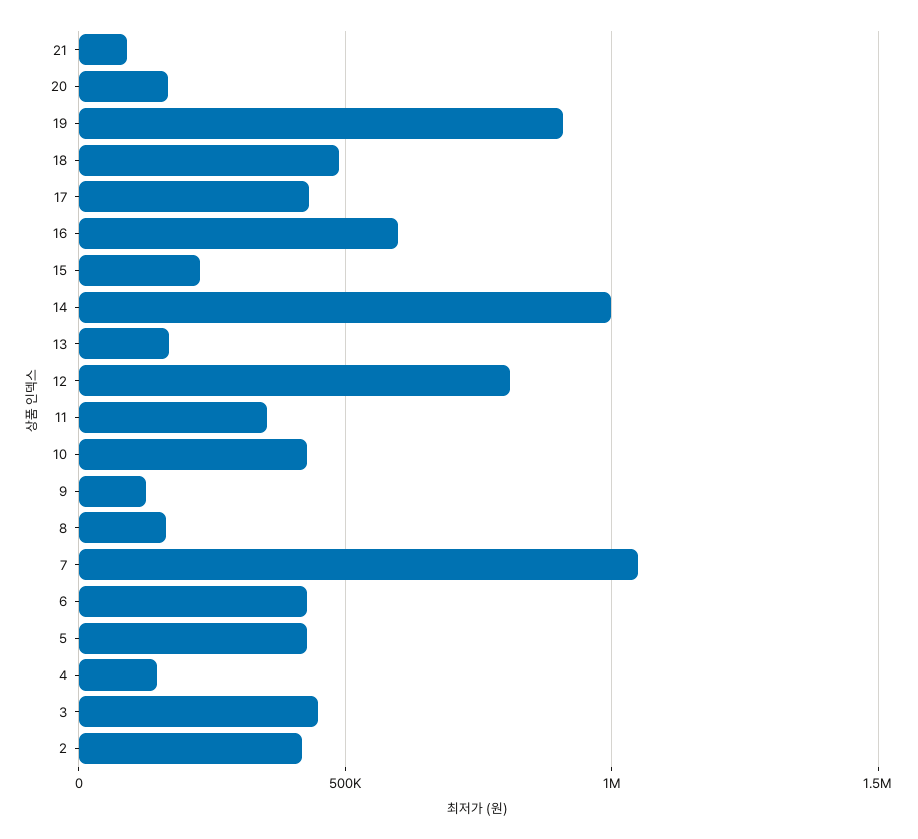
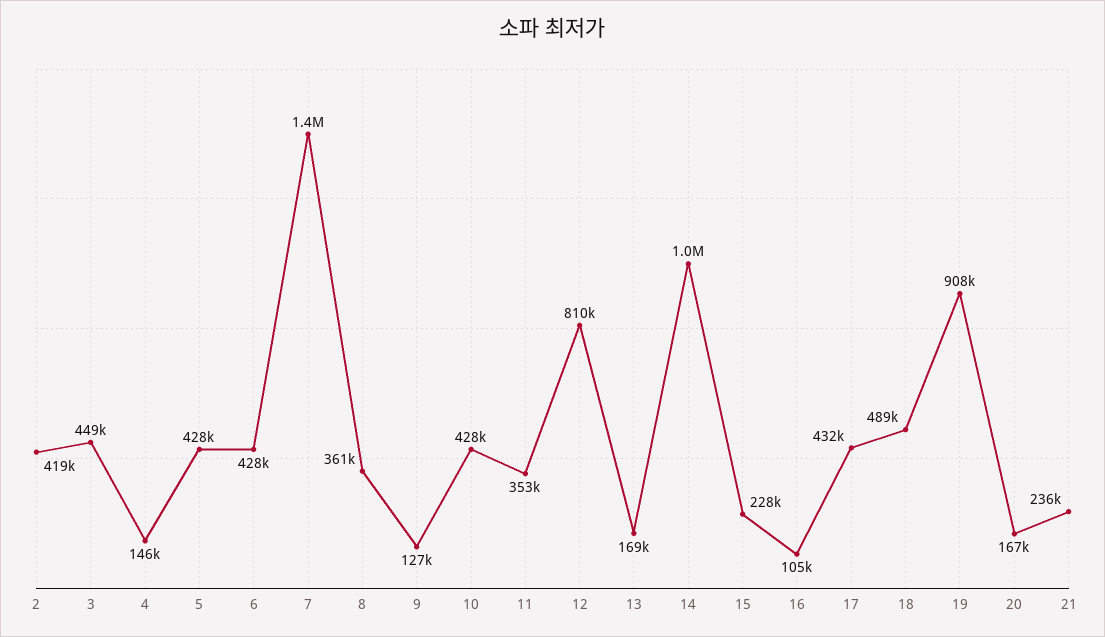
21: 100000 -> 236000
16: 600000 -> 105000
8: 150000 -> 361000
7: 1050000 -> 1400000

